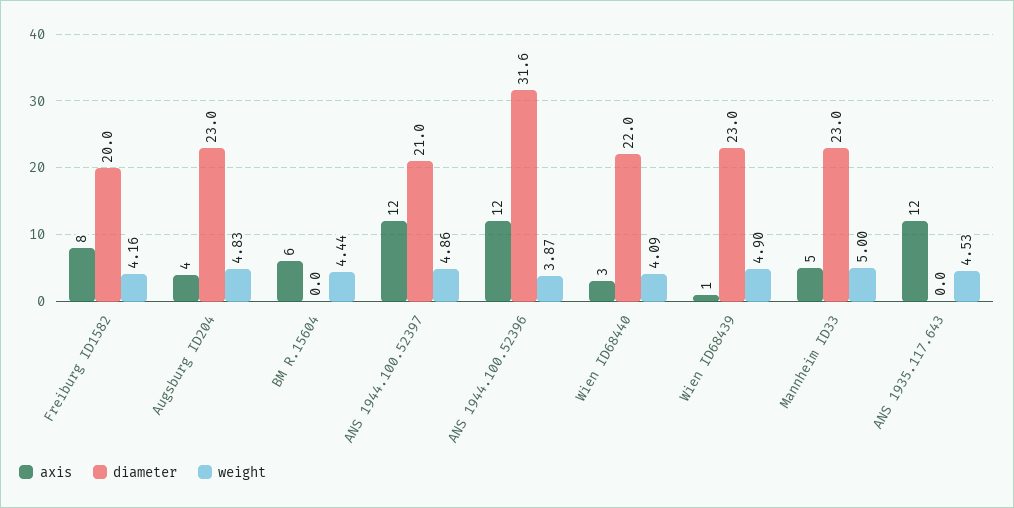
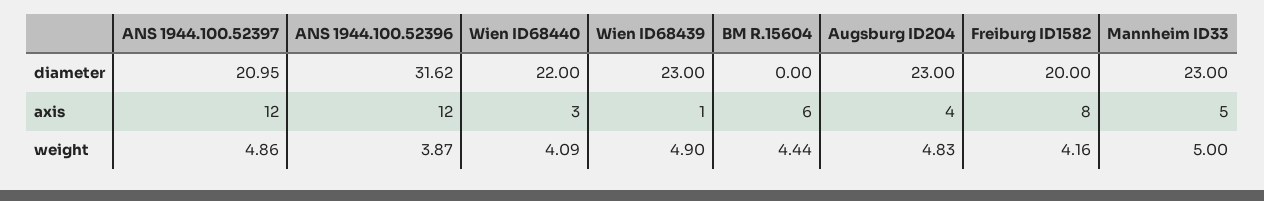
axis, ANS 1935.117.643: 12 -> none
diameter, ANS 1935.117.643: 0 -> none
weight, ANS 1935.117.643: 4.53 -> none

